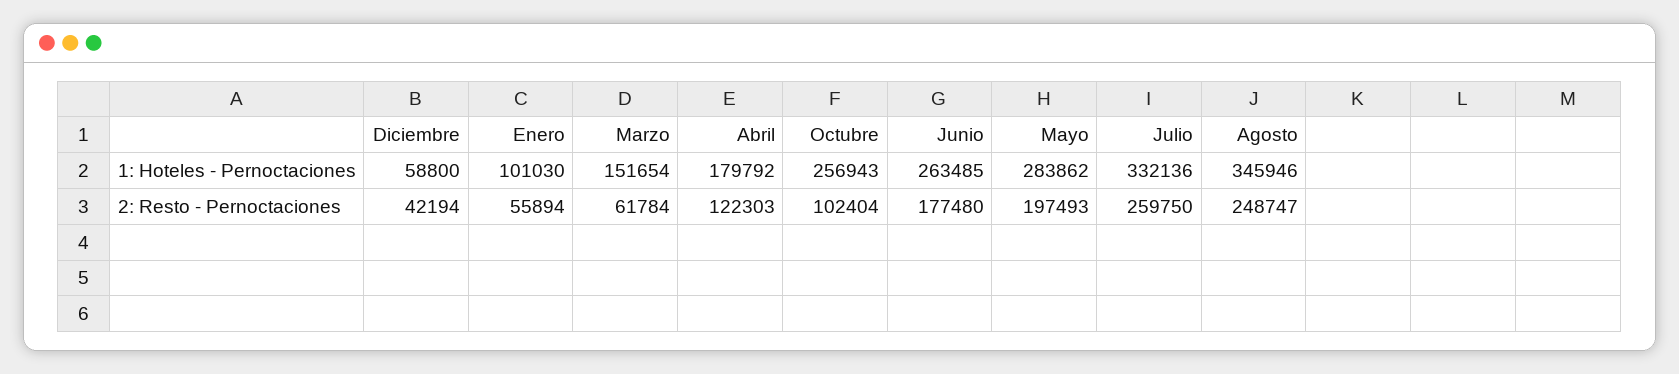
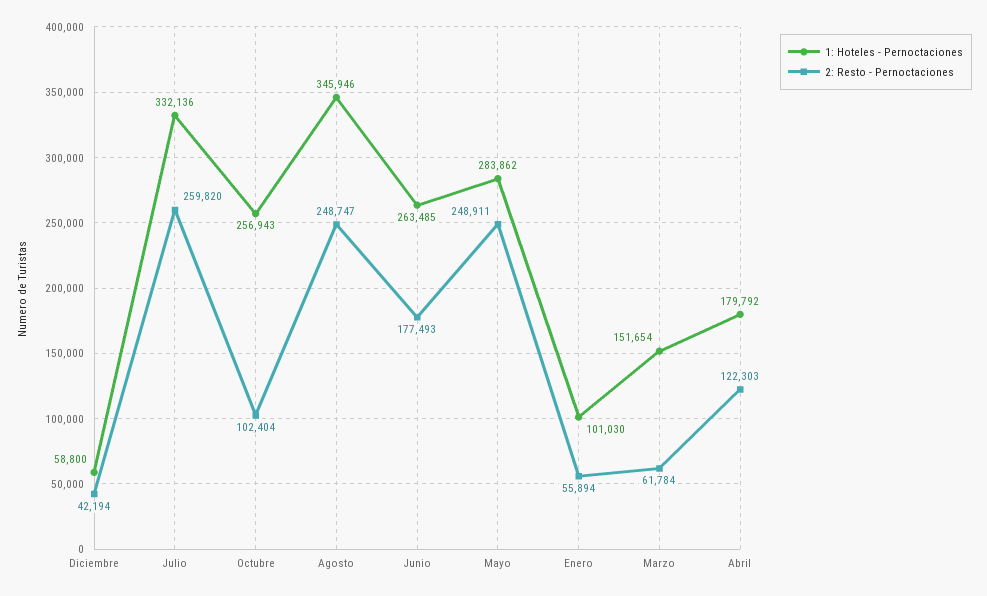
2: Resto - Pernoctaciones, Junio: 177480 -> 177493
2: Resto - Pernoctaciones, Mayo: 197493 -> 248911
2: Resto - Pernoctaciones, Julio: 259750 -> 259820

